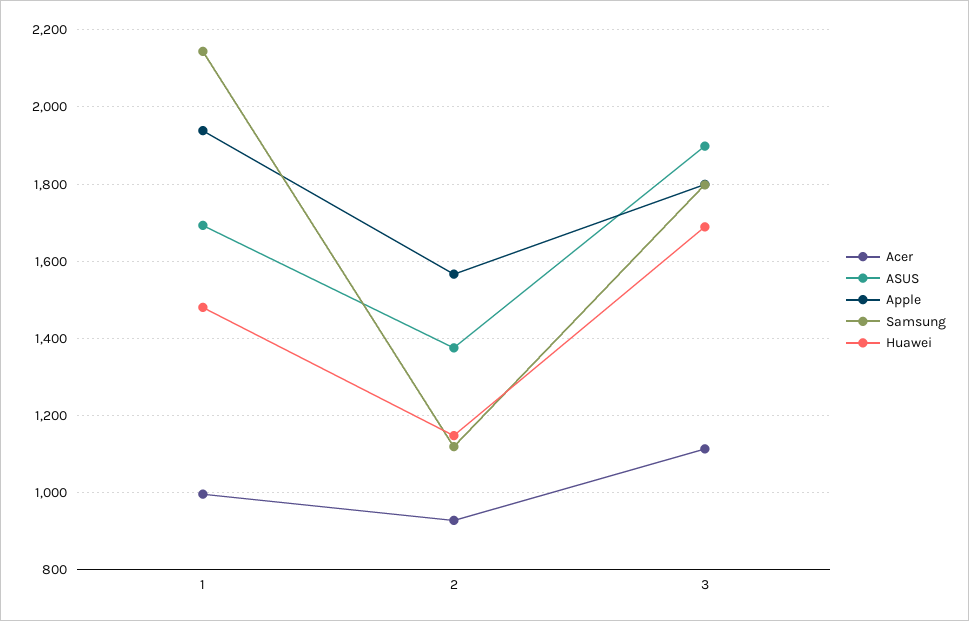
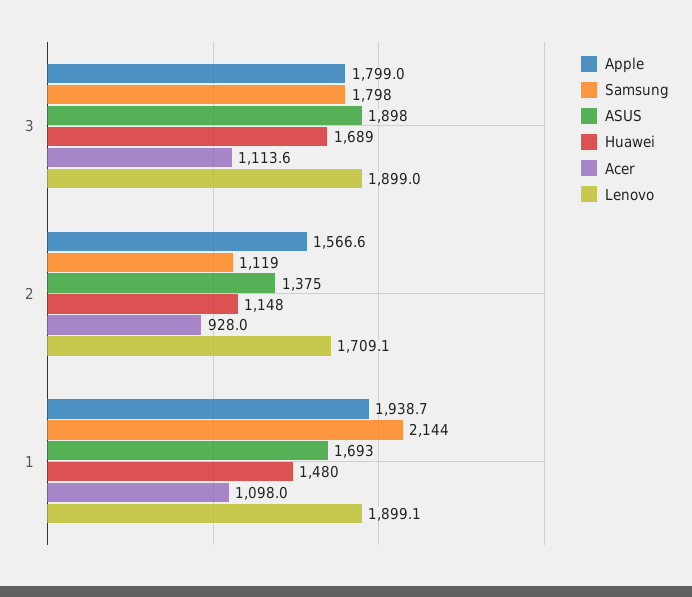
Acer, 1: 1000 -> 1098
Lenovo, 3: none -> 1899
Lenovo, 2: none -> 1709.1
Lenovo, 1: none -> 1899.1

